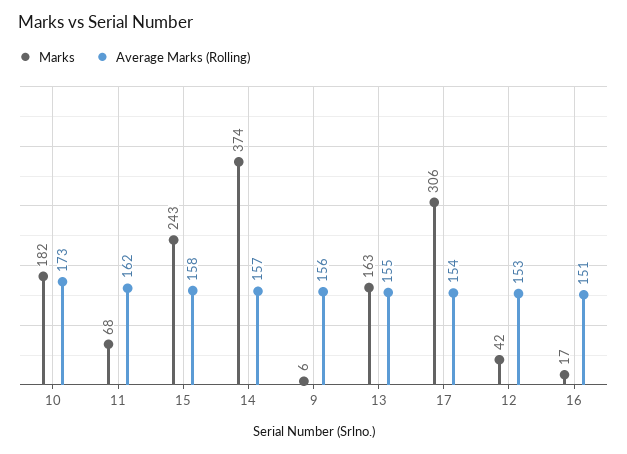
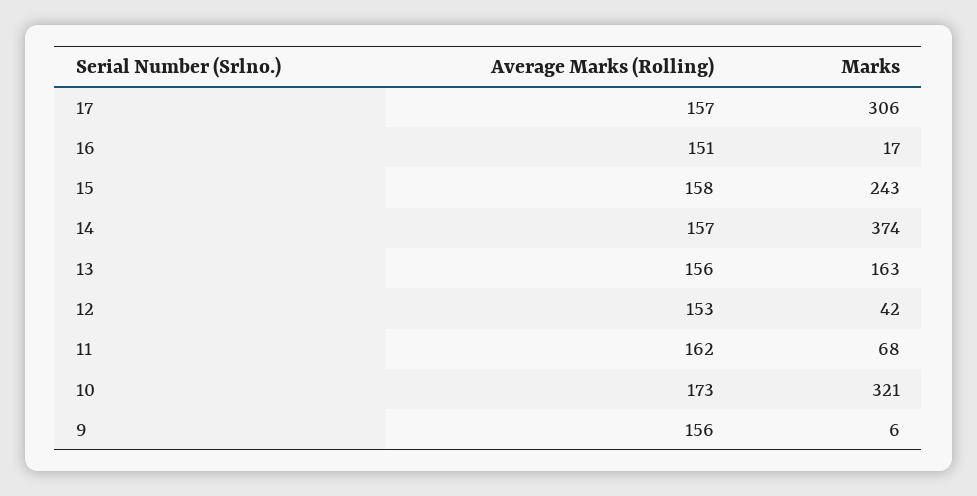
Marks, 10: 182 -> 321
Average Marks (Rolling), 13: 155 -> 156
Average Marks (Rolling), 17: 154 -> 157

